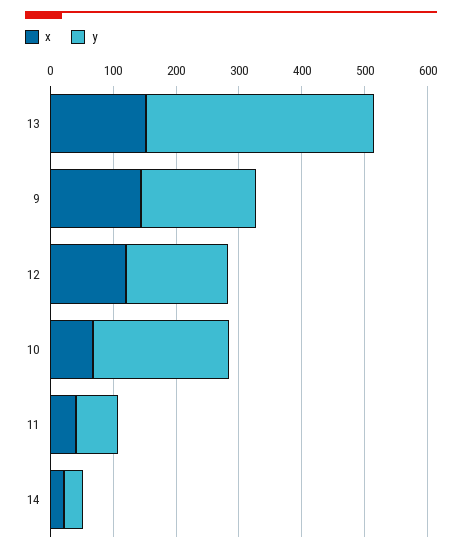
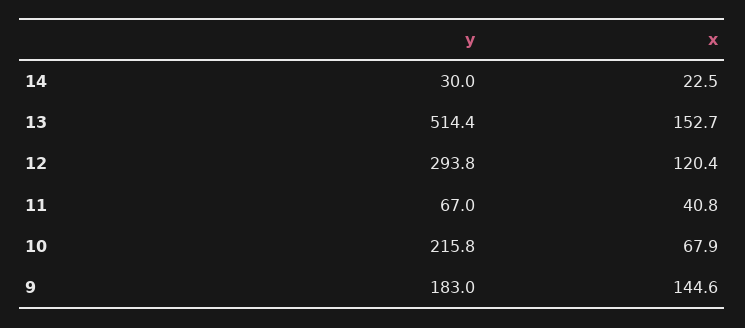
y, 13: 360 -> 514.4
y, 12: 160 -> 293.8

